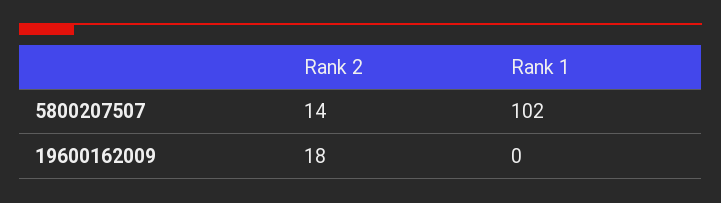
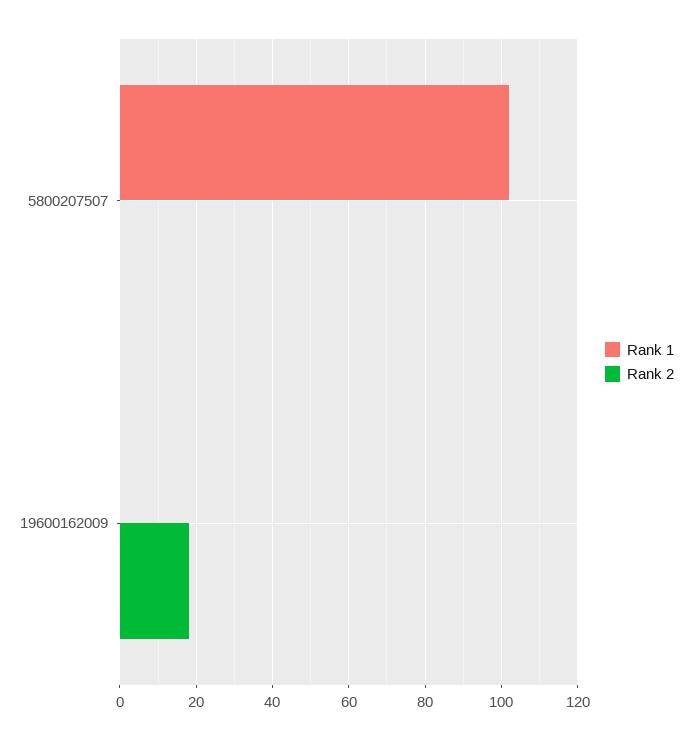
Rank 2, 5800207507: 14 -> 0

